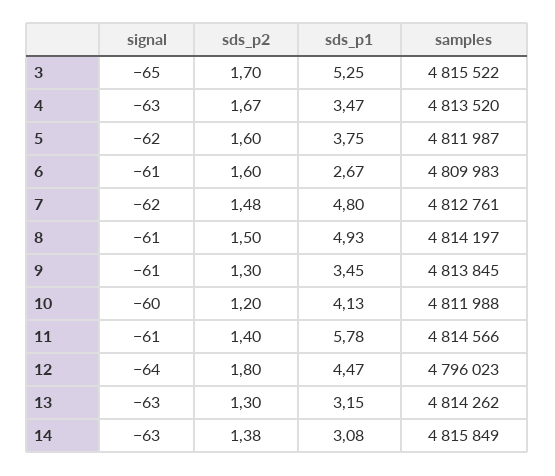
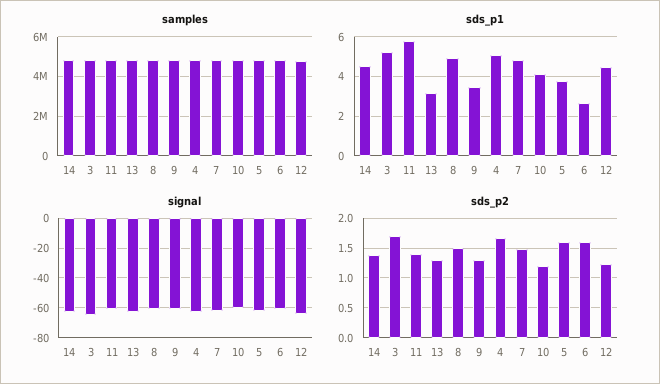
sds_p1, 4: 3.47 -> 5
sds_p2, 12: 1.8 -> 1.25
sds_p1, 14: 3.08 -> 4.5

